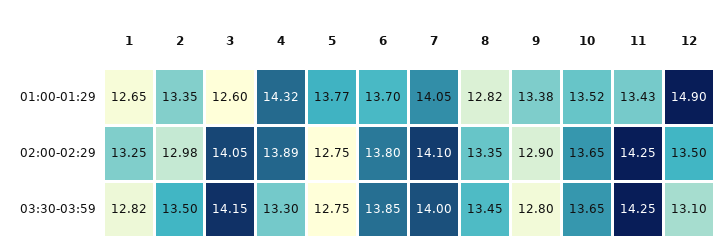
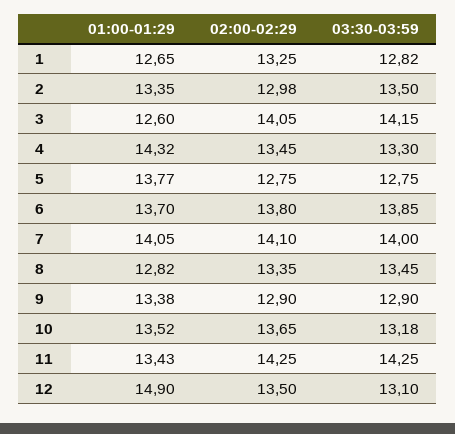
4, 02:00-02:29: 13.89 -> 13.45
9, 03:30-03:59: 12.8 -> 12.9
10, 03:30-03:59: 13.65 -> 13.18

